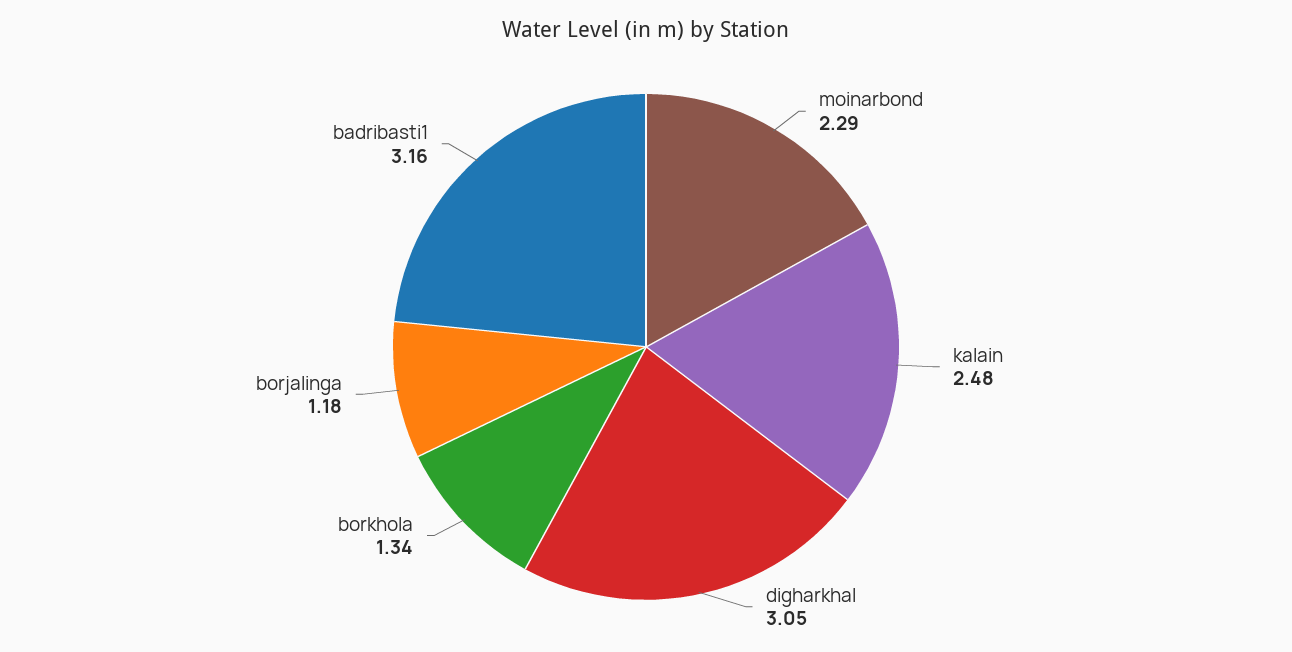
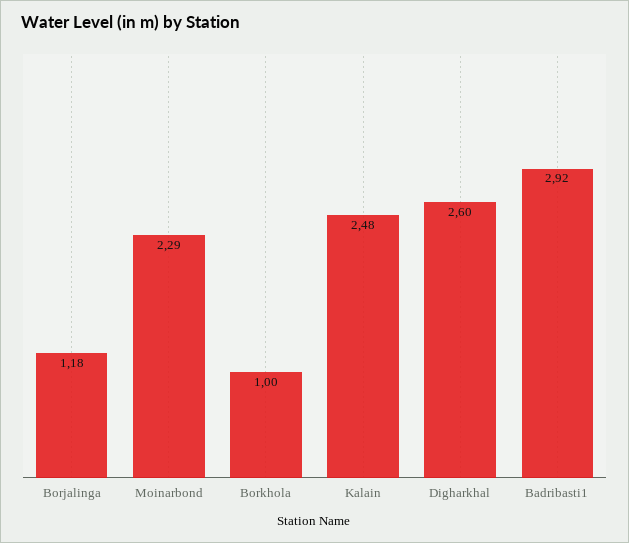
digharkhal: 3.05 -> 2.6
borkhola: 1.34 -> 1
badribasti1: 3.16 -> 2.92

